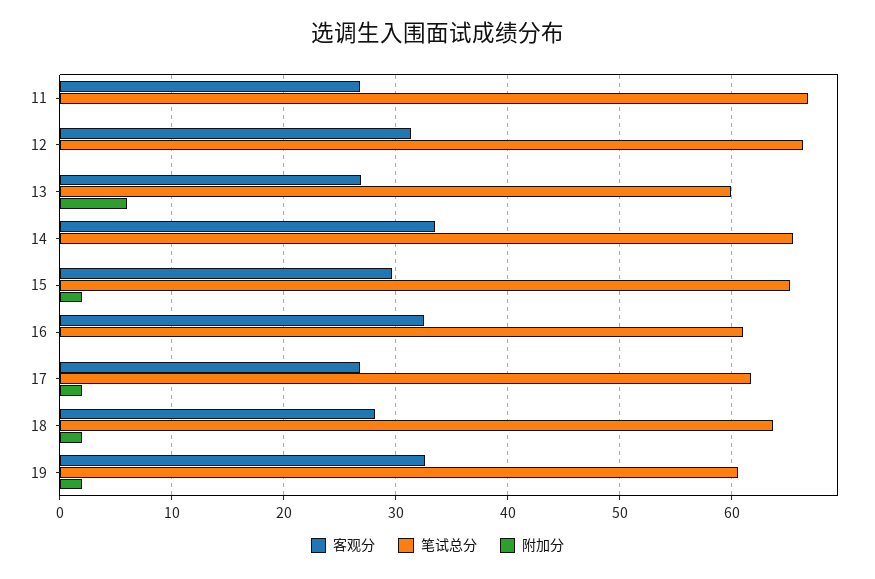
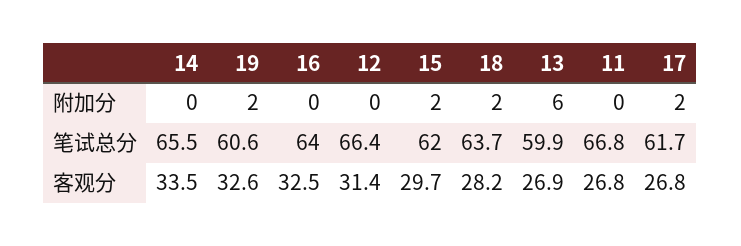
笔试总分, 15: 65 -> 62
笔试总分, 16: 61 -> 64

